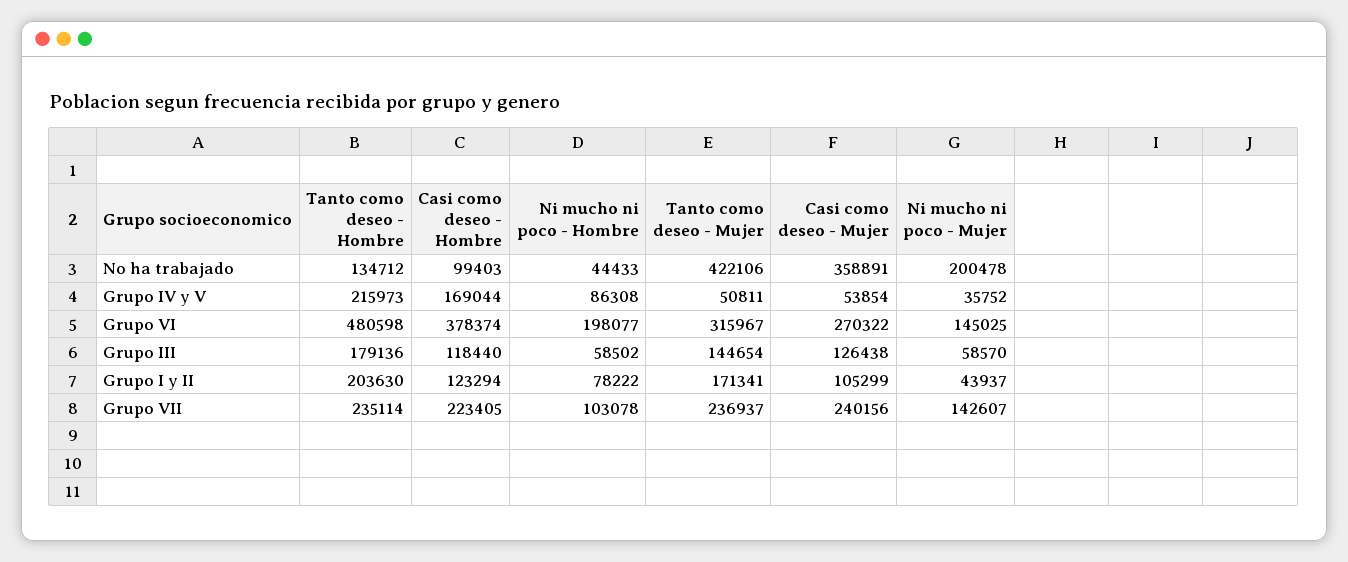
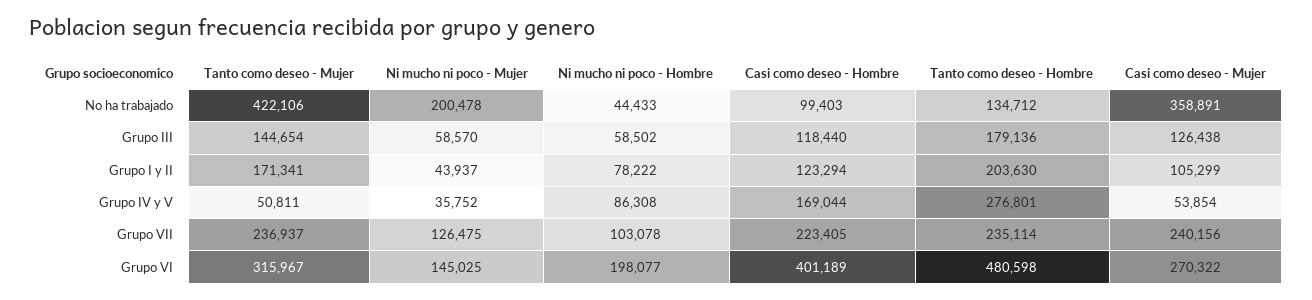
Tanto como deseo - Hombre, Grupo IV y V: 215973 -> 276801
Casi como deseo - Hombre, Grupo VI: 378374 -> 401189
Ni mucho ni poco - Mujer, Grupo VII: 142607 -> 126475

